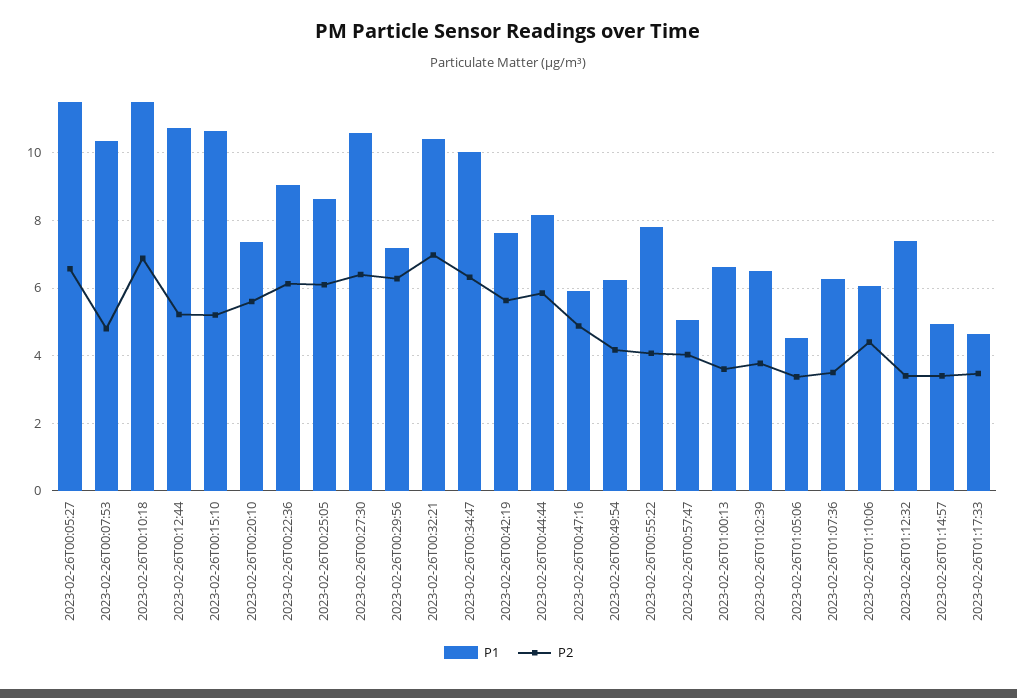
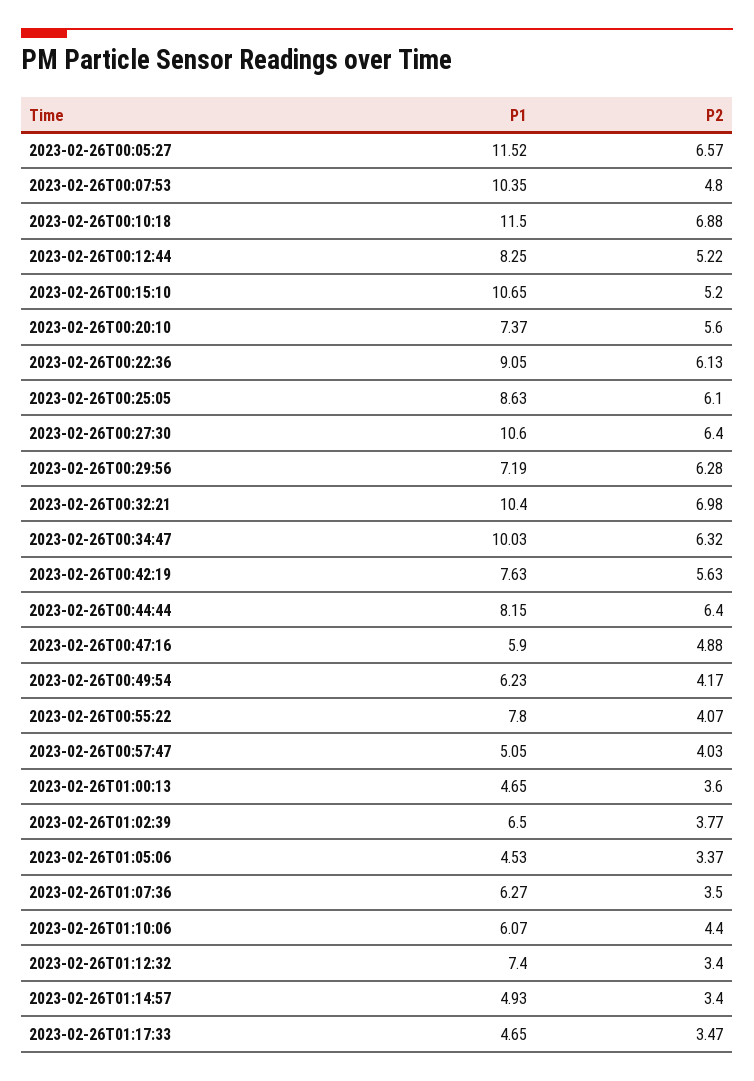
P1, 2023-02-26T00:12:44: 10.8 -> 8.25
P2, 2023-02-26T00:44:44: 5.8 -> 6.4
P1, 2023-02-26T01:00:13: 6.6 -> 4.65

